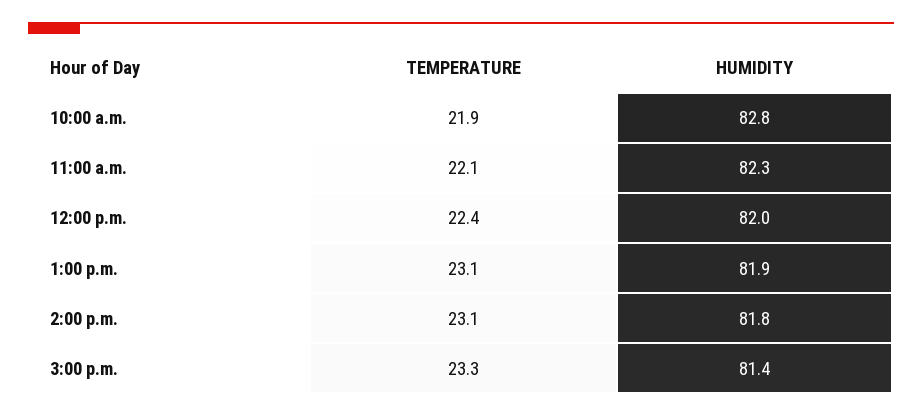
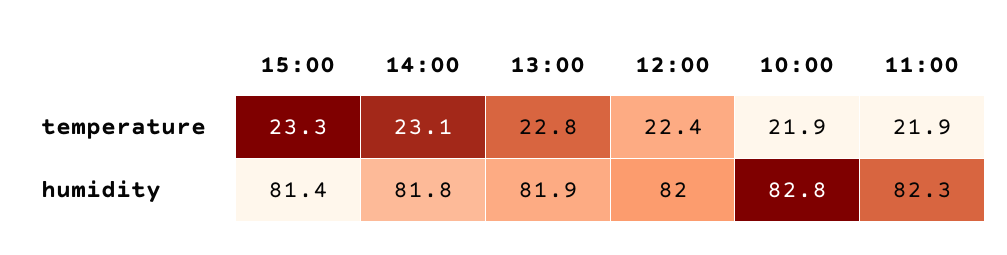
TEMPERATURE, 11:00 a.m.: 22.1 -> 21.9
TEMPERATURE, 1:00 p.m.: 23.1 -> 22.8

